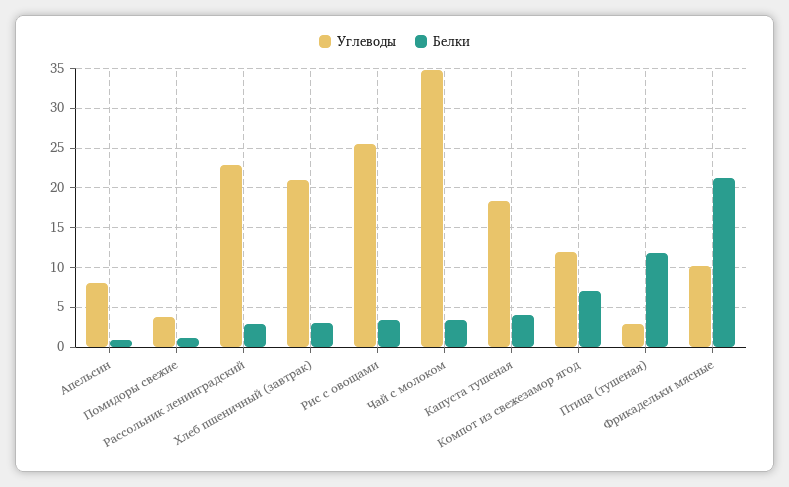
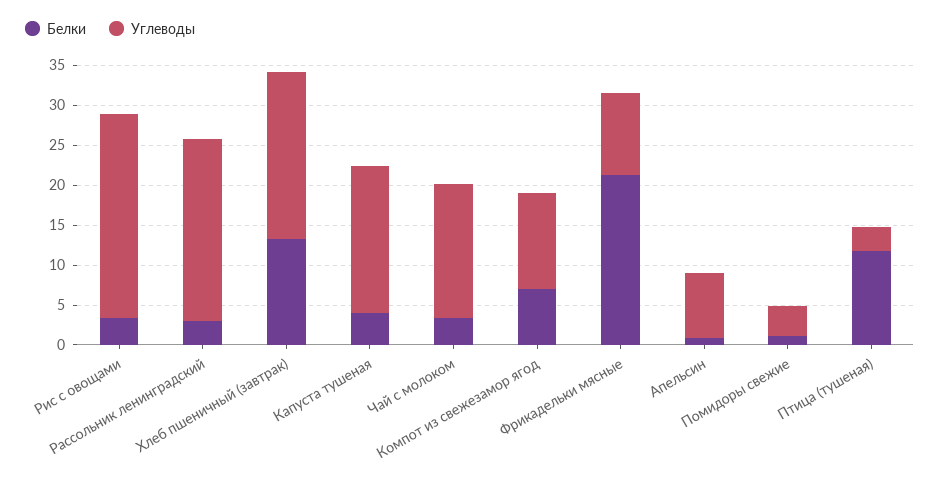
Белки, Хлеб пшеничный (завтрак): 3 -> 12.5
Углеводы, Чай с молоком: 35 -> 17.5

